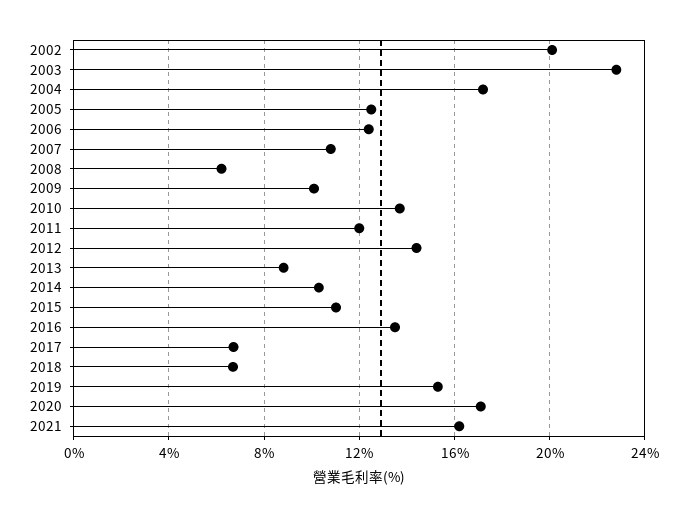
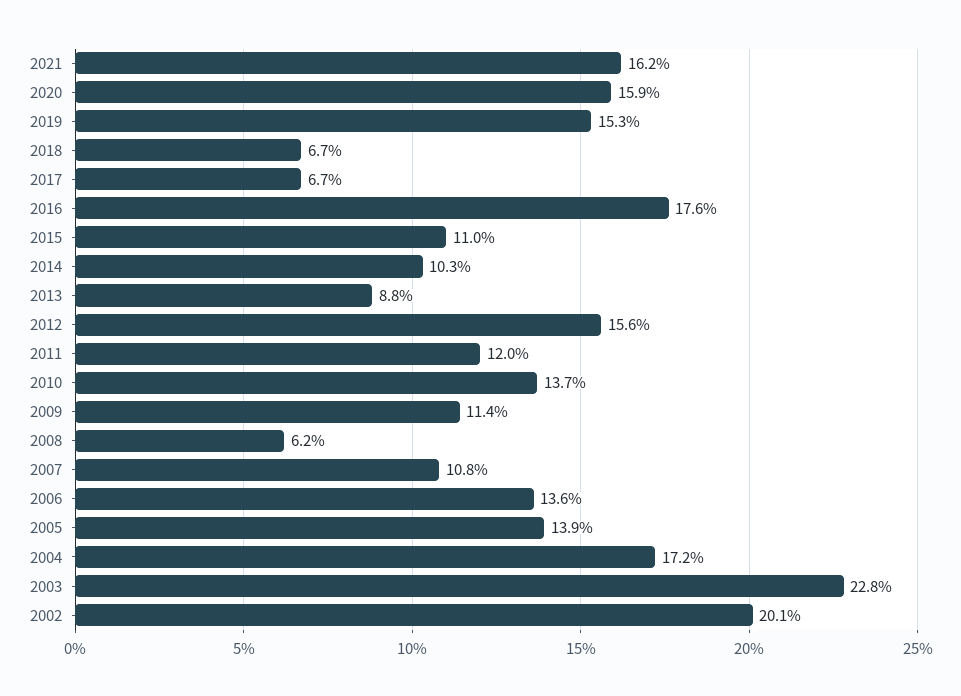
2005: 12.5 -> 13.9
2006: 12.5 -> 13.6
2009: 10 -> 11.4
2012: 14.5 -> 15.6
2016: 13.5 -> 17.6
2020: 17 -> 15.9

